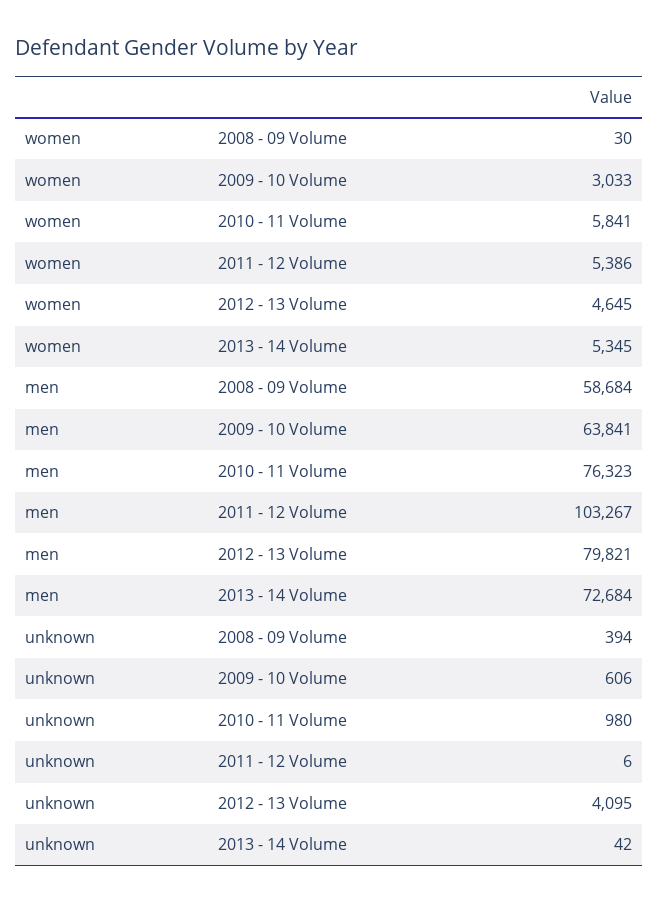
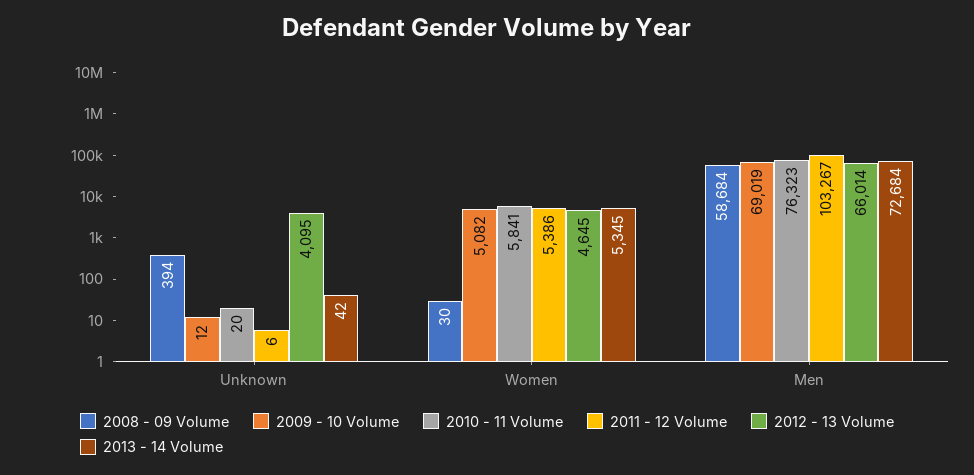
2009 - 10 Volume, women: 3033 -> 5082
2009 - 10 Volume, men: 63841 -> 69019
2012 - 13 Volume, men: 79821 -> 66014
2009 - 10 Volume, unknown: 606 -> 12
2010 - 11 Volume, unknown: 980 -> 20

